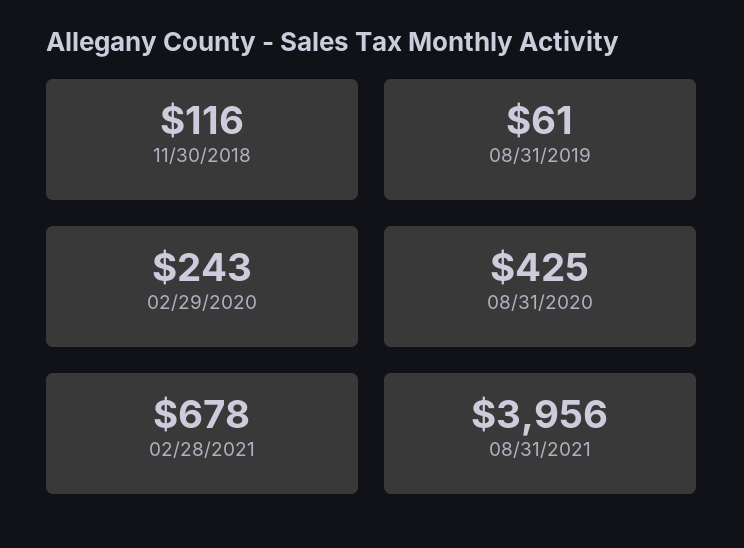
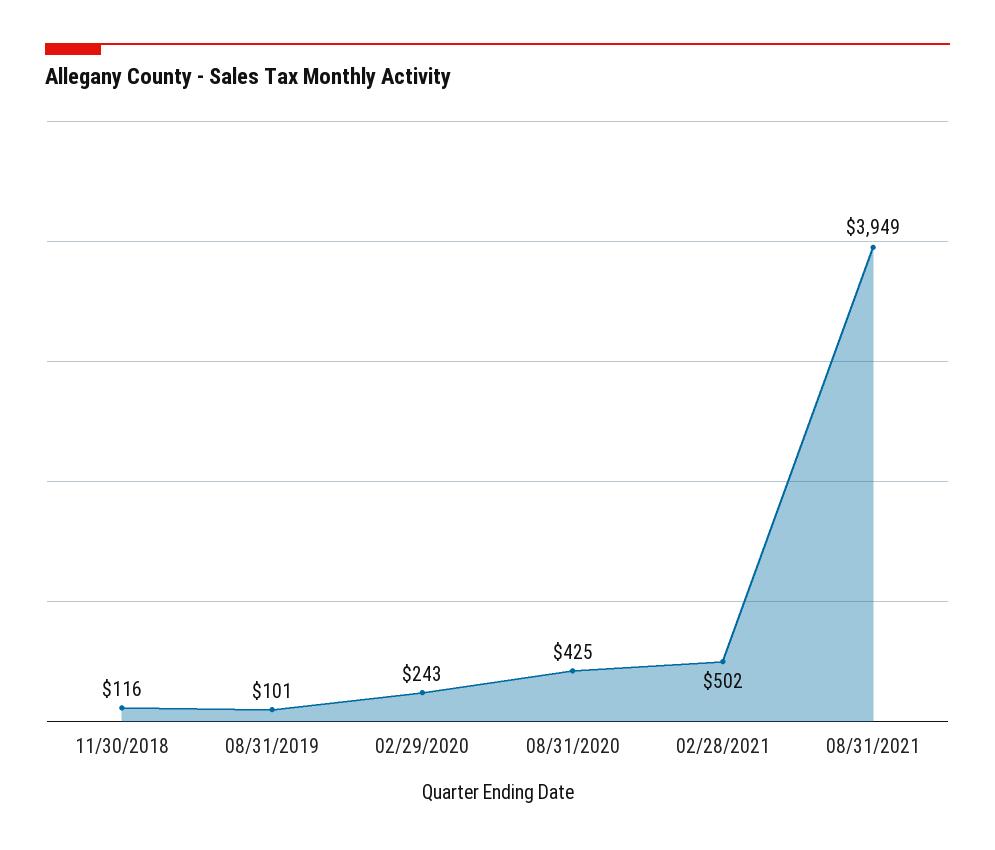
08/31/2019: 61 -> 101
02/28/2021: 678 -> 502
08/31/2021: 3956 -> 3949

